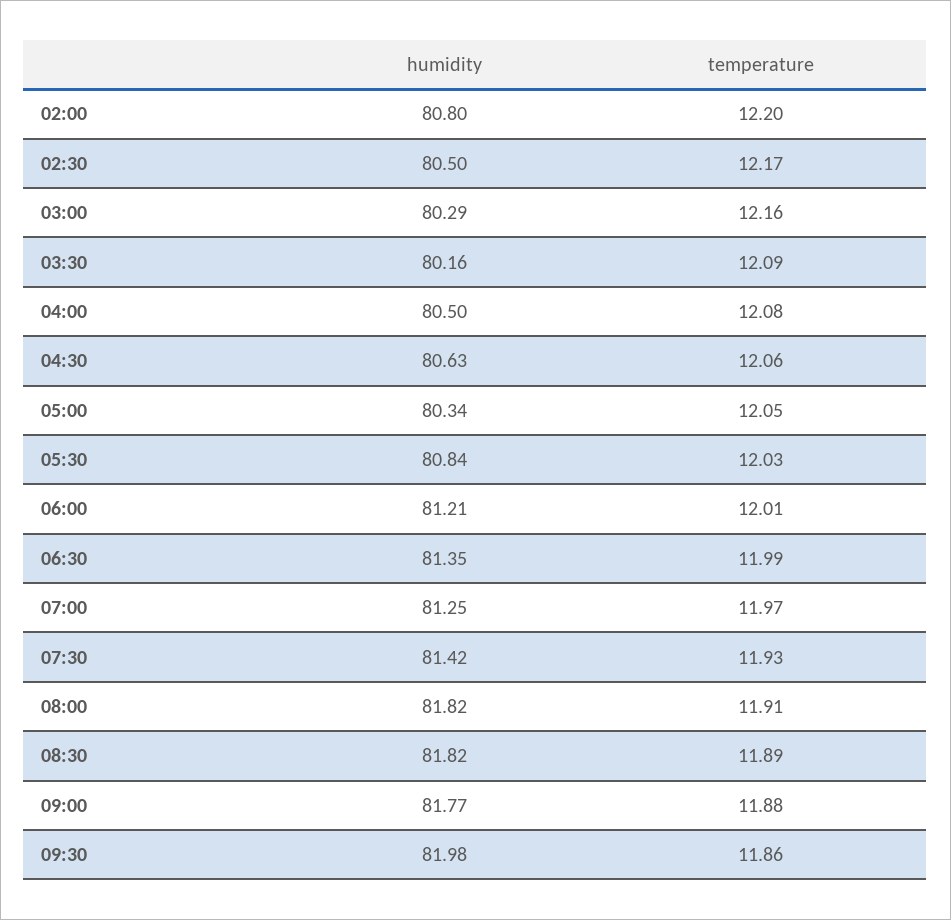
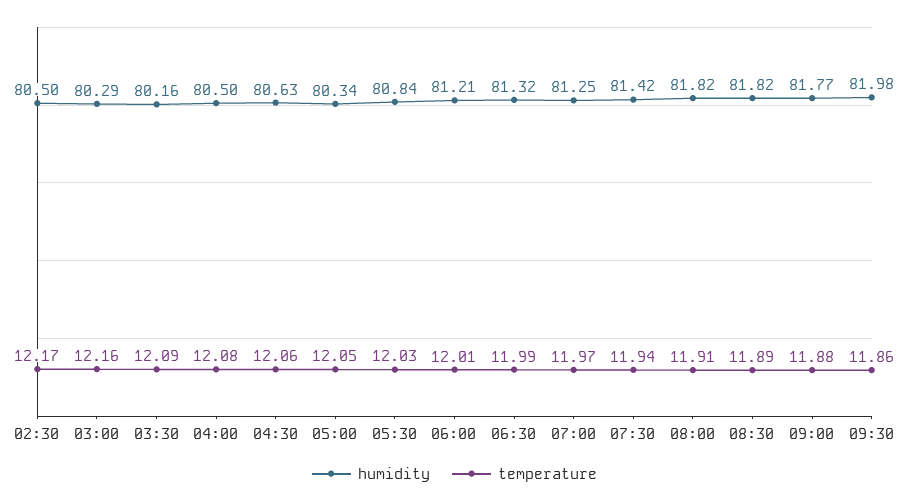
humidity, 02:00: 80.8 -> none
temperature, 02:00: 12.2 -> none
humidity, 06:30: 81.35 -> 81.32
temperature, 07:30: 11.93 -> 11.94

